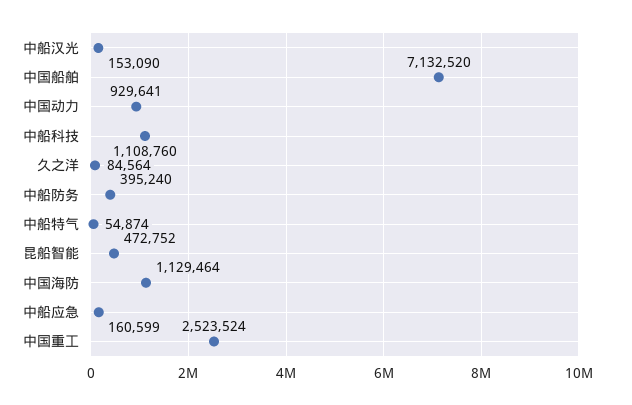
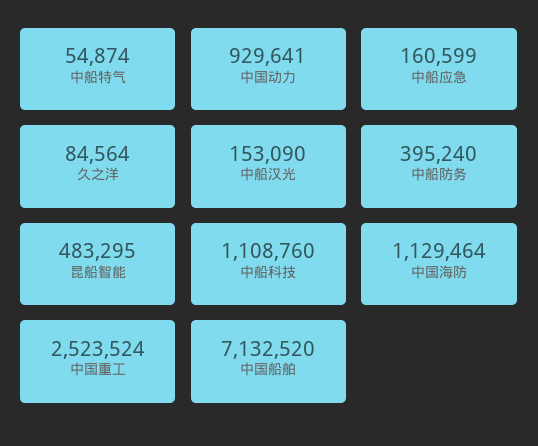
昆船智能: 472752 -> 483295

